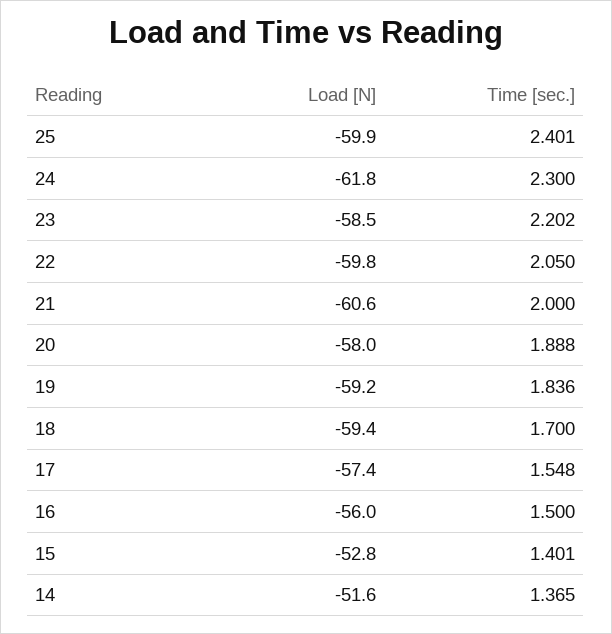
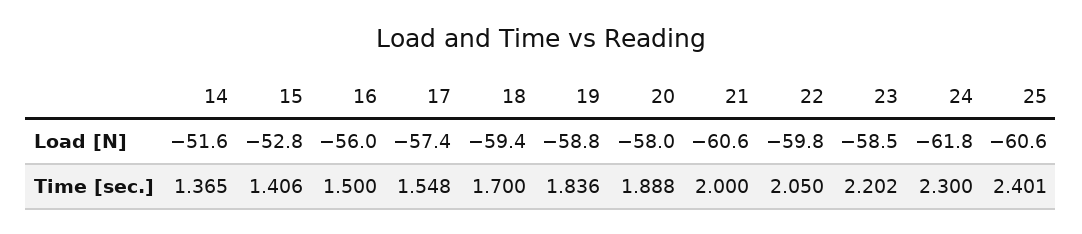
Load [N], 25: -59.9 -> -60.6
Load [N], 19: -59.2 -> -58.8
Time [sec.], 15: 1.401 -> 1.406

